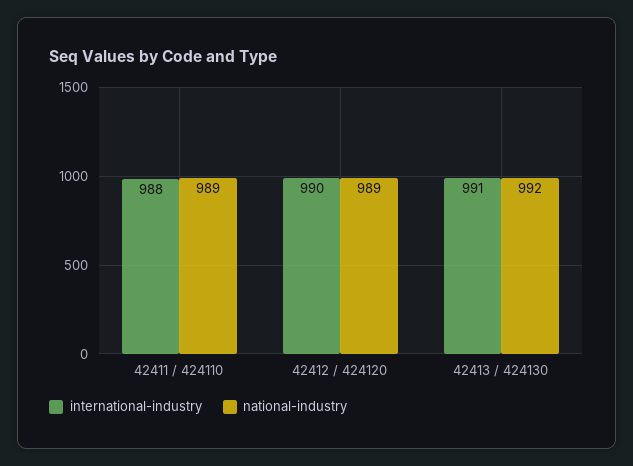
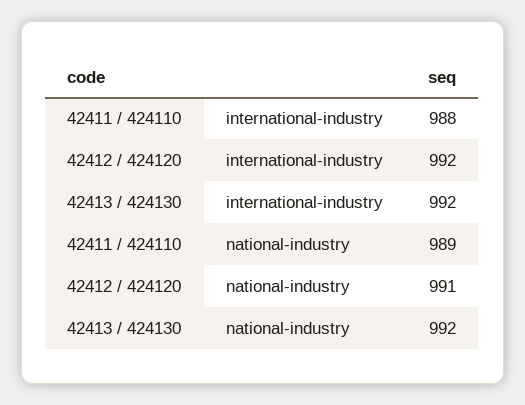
international-industry, 42412 / 424120: 990 -> 992
national-industry, 42412 / 424120: 989 -> 991
international-industry, 42413 / 424130: 991 -> 992

